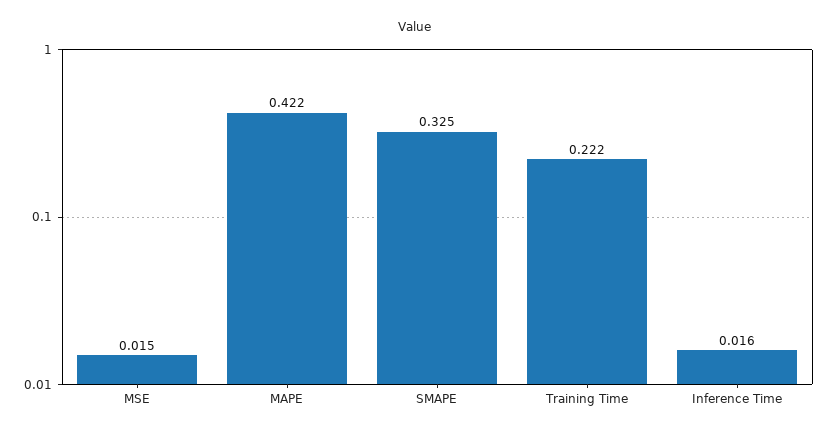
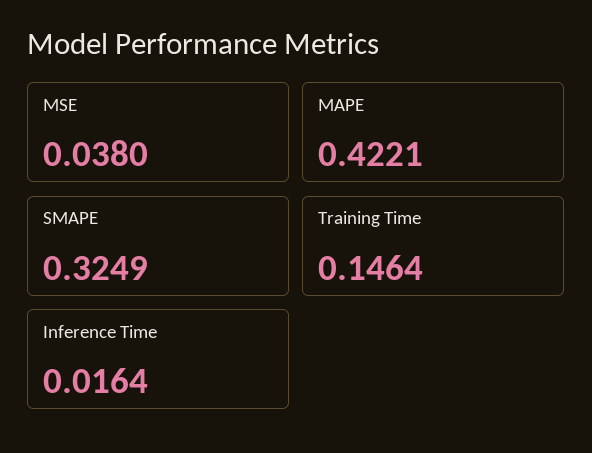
MSE: 0.015 -> 0.038
Training Time: 0.222 -> 0.1464

